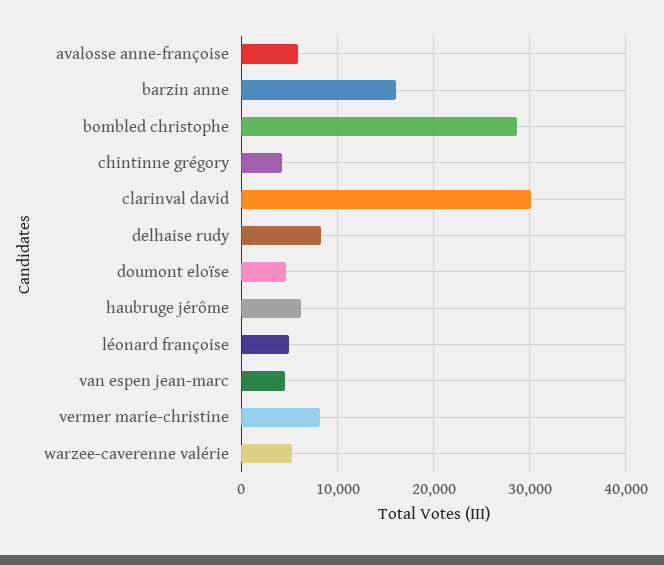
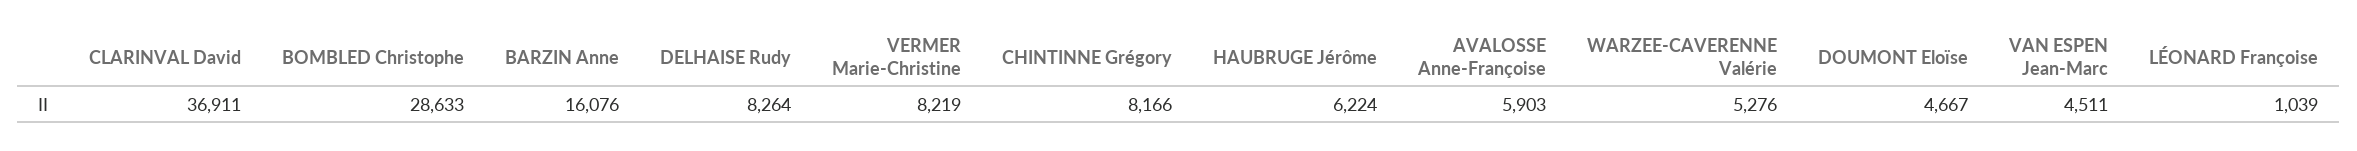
chintinne grégory: 4000 -> 8166
clarinval david: 30000 -> 36911
léonard françoise: 5000 -> 1039

